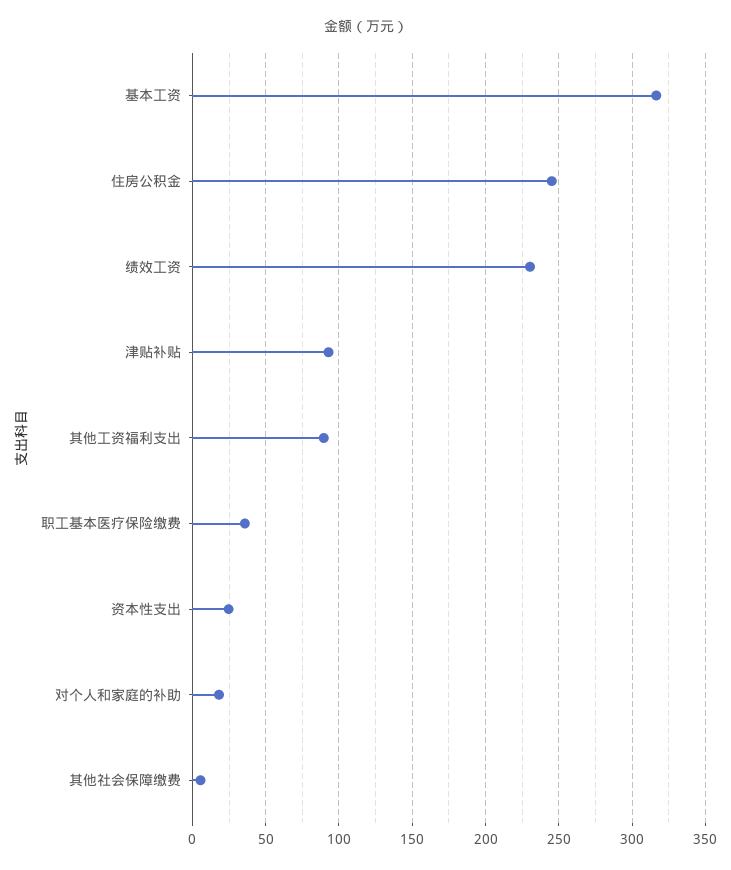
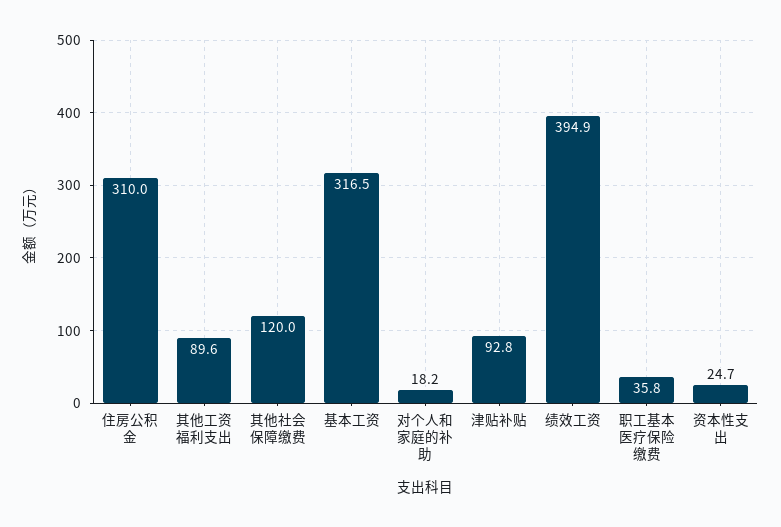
住房公积金: 245 -> 310
绩效工资: 230 -> 394.9
其他社会保障缴费: 5 -> 120

